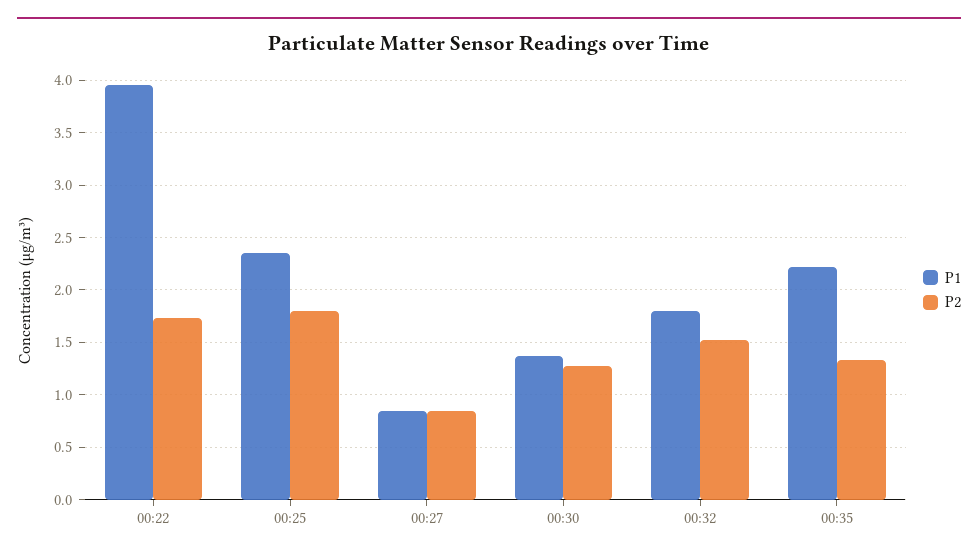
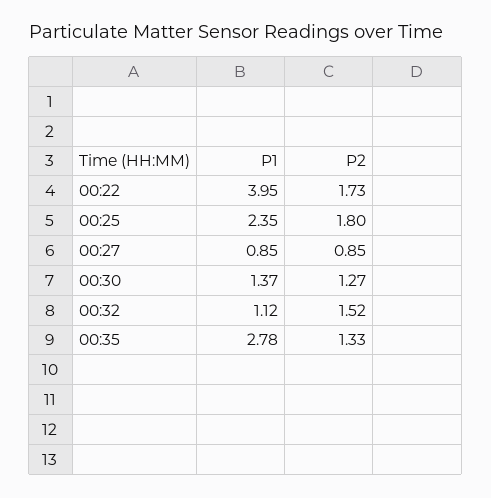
P1, 00:32: 1.8 -> 1.12
P1, 00:35: 2.2 -> 2.78

